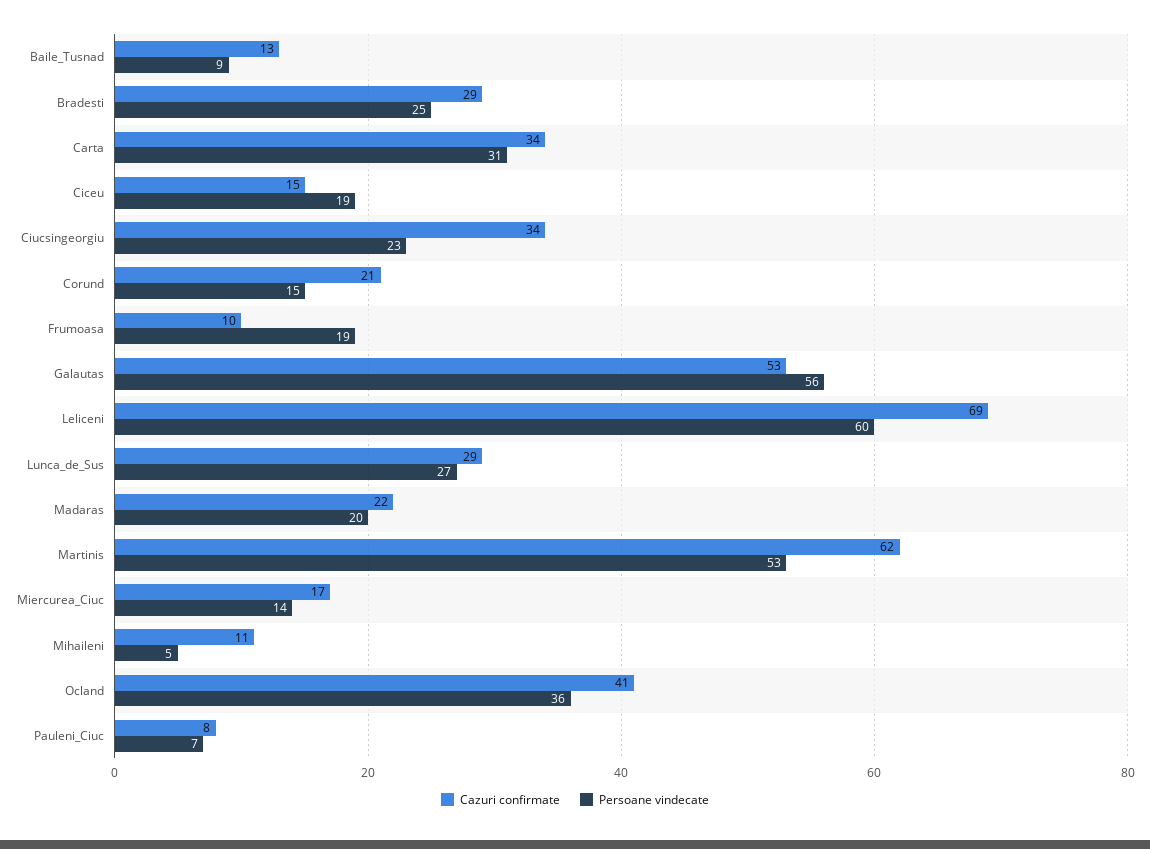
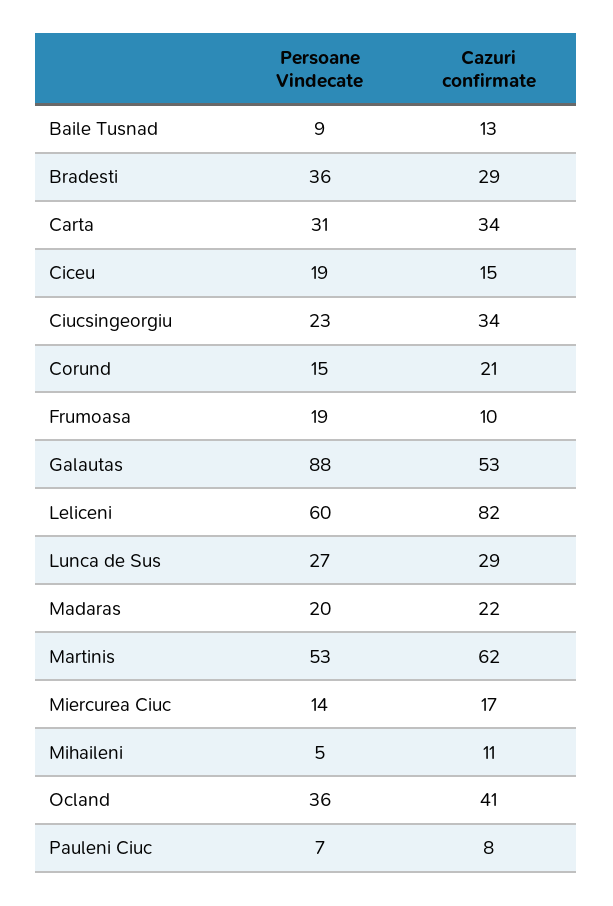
Persoane vindecate, Bradesti: 25 -> 36
Persoane vindecate, Galautas: 56 -> 88
Cazuri confirmate, Leliceni: 69 -> 82

